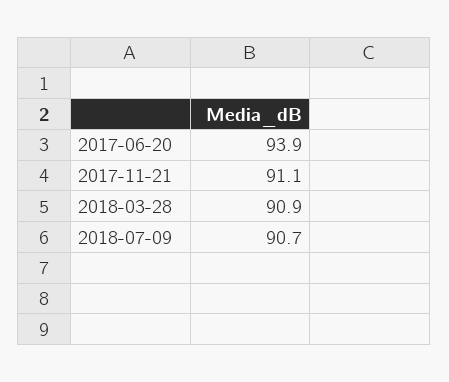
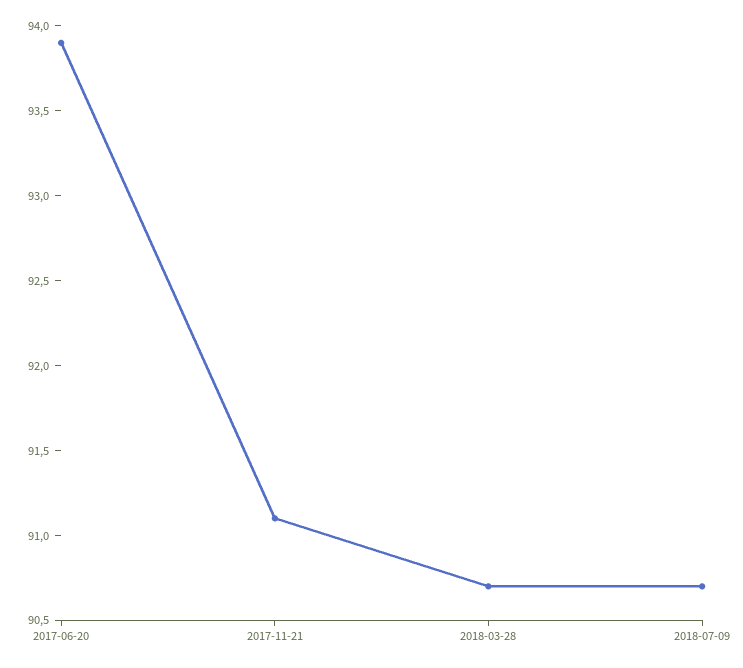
2018-03-28: 90.9 -> 90.7

